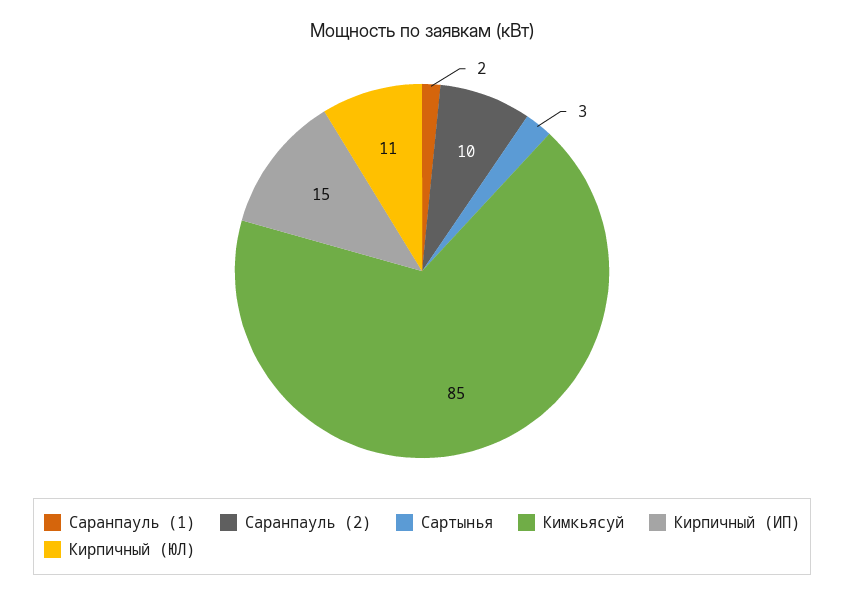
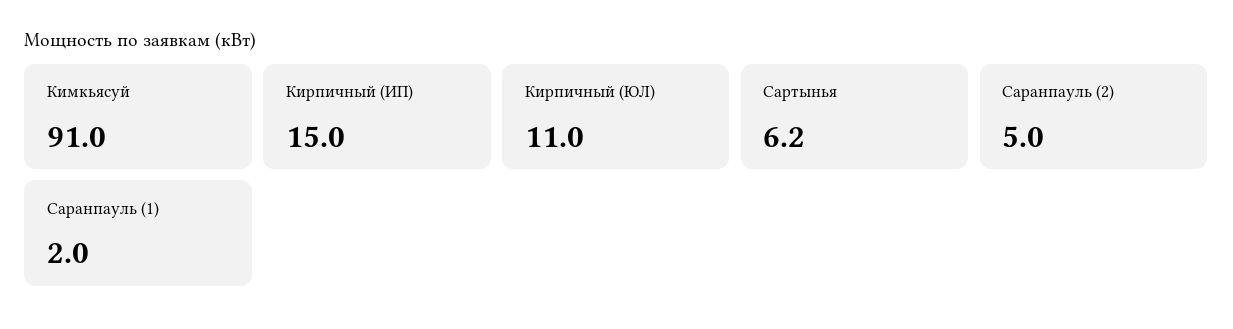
Саранпауль (2): 10 -> 5
Сартынья: 3 -> 6.2
Кимкьясуй: 85 -> 91

